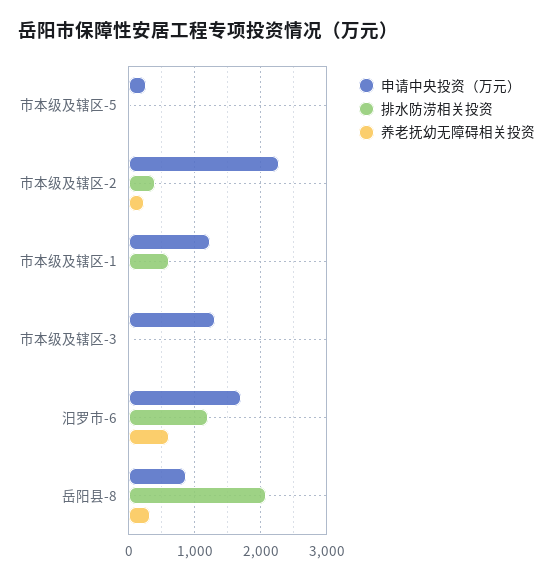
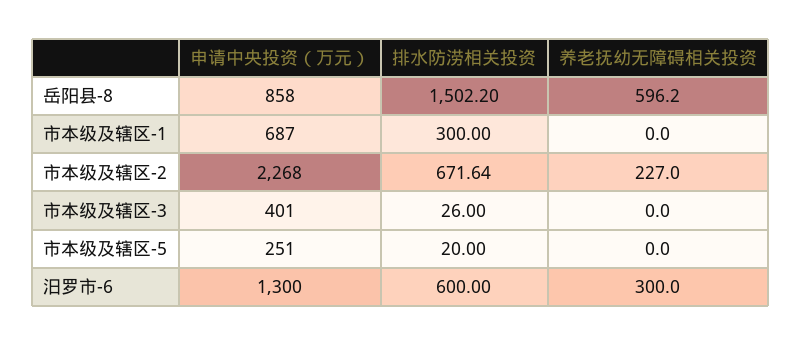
排水防涝相关投资, 市本级及辖区-2: 400 -> 671.64
申请中央投资（万元）, 市本级及辖区-1: 1200 -> 687
排水防涝相关投资, 市本级及辖区-1: 600 -> 300
申请中央投资（万元）, 市本级及辖区-3: 1300 -> 401
申请中央投资（万元）, 汨罗市-6: 1700 -> 1300
排水防涝相关投资, 汨罗市-6: 1200 -> 600
养老抚幼无障碍相关投资, 汨罗市-6: 600 -> 300
排水防涝相关投资, 岳阳县-8: 2100 -> 1502.2
养老抚幼无障碍相关投资, 岳阳县-8: 300 -> 596.2

